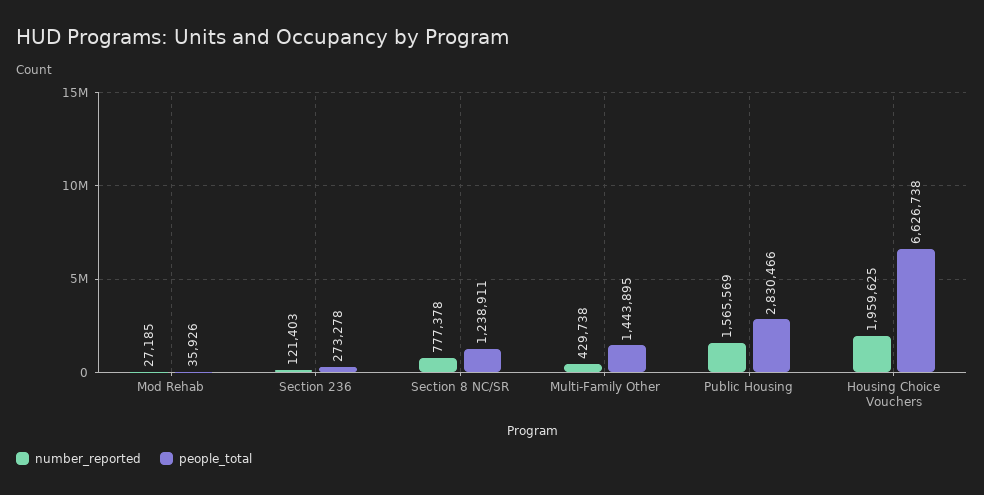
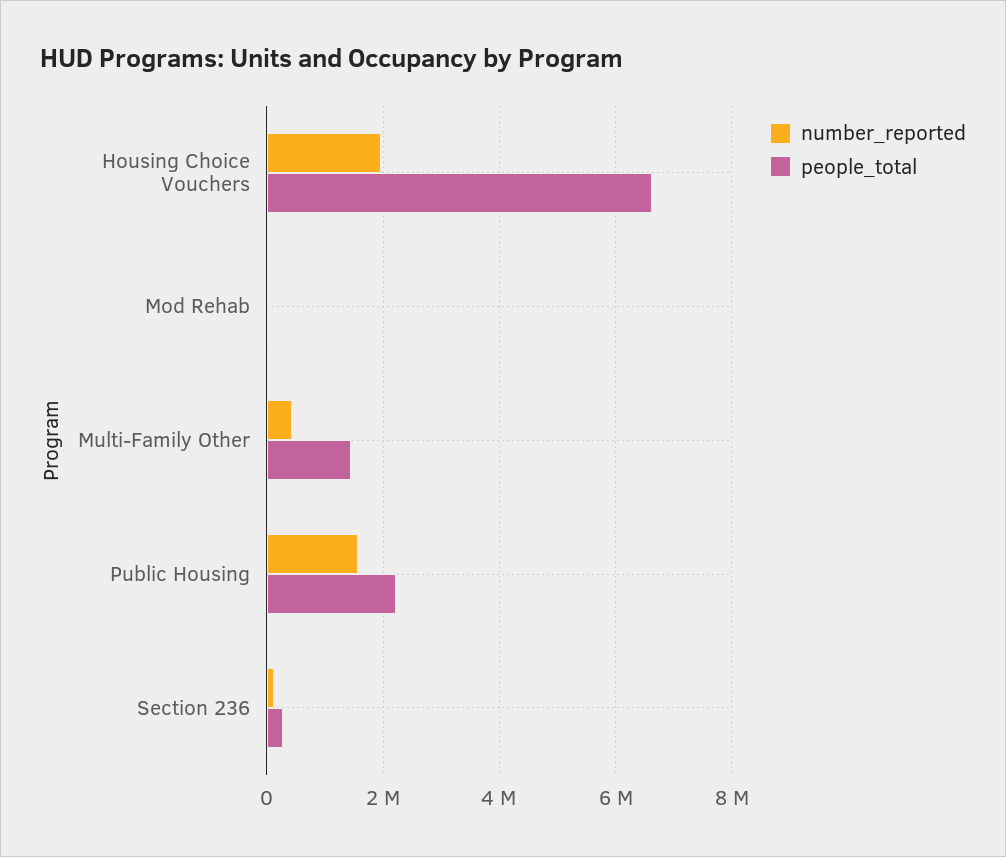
number_reported, Section 8 NC/SR: 777378 -> none
people_total, Section 8 NC/SR: 1238911 -> none
people_total, Public Housing: 2830466 -> 2200000

